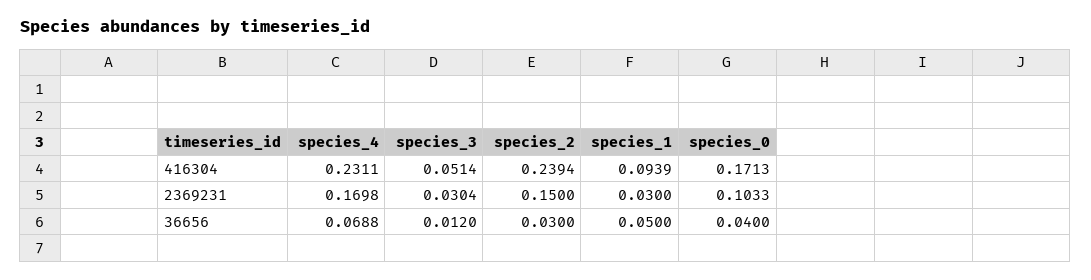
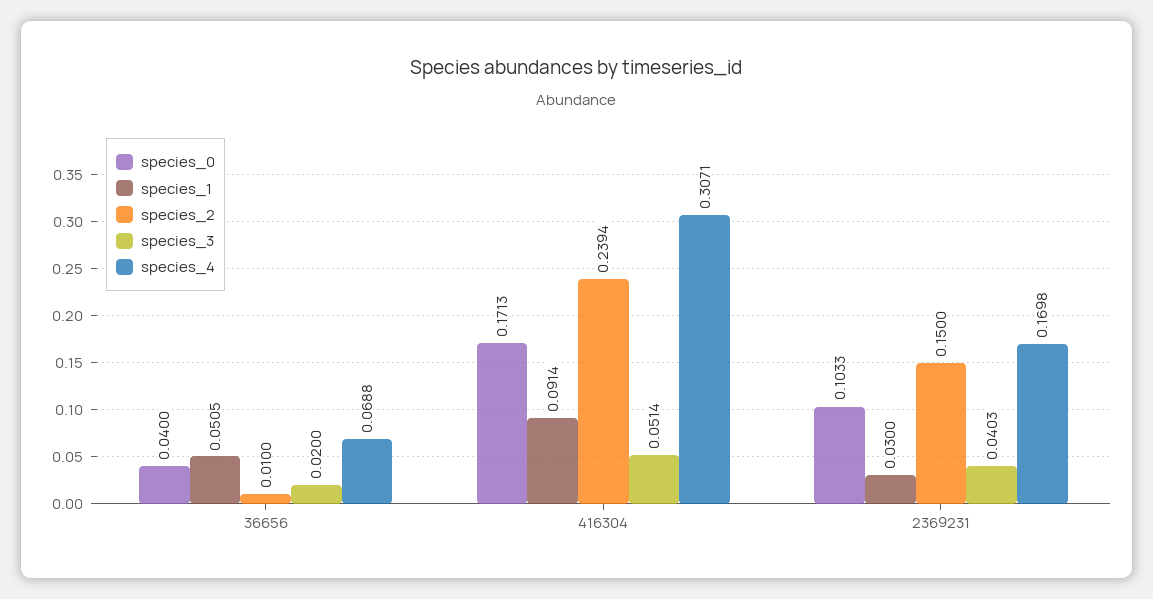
species_4, 416304: 0.2311 -> 0.3071
species_1, 416304: 0.0939 -> 0.0914
species_3, 2369231: 0.0304 -> 0.0403
species_3, 36656: 0.012 -> 0.02
species_2, 36656: 0.03 -> 0.01
species_1, 36656: 0.05 -> 0.0505

